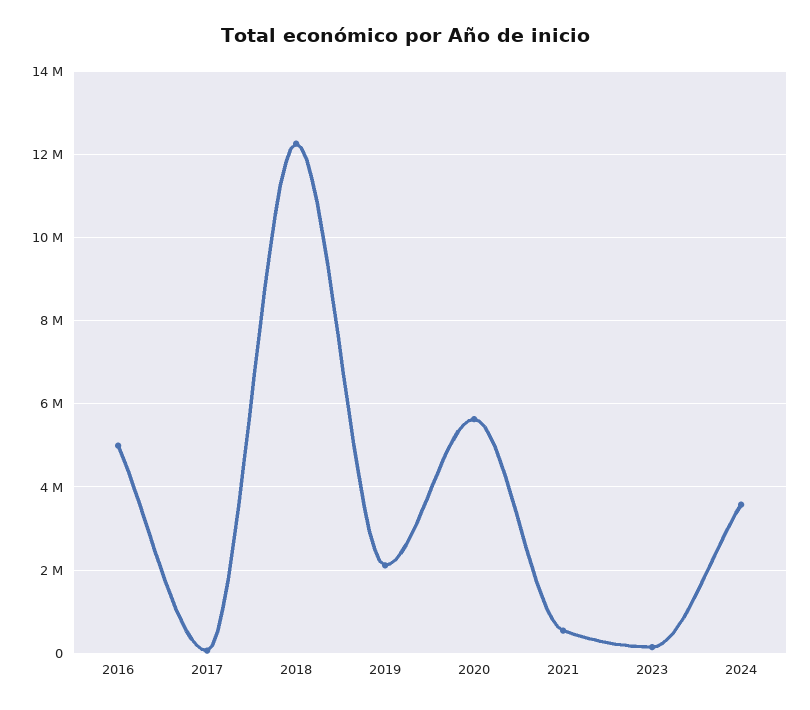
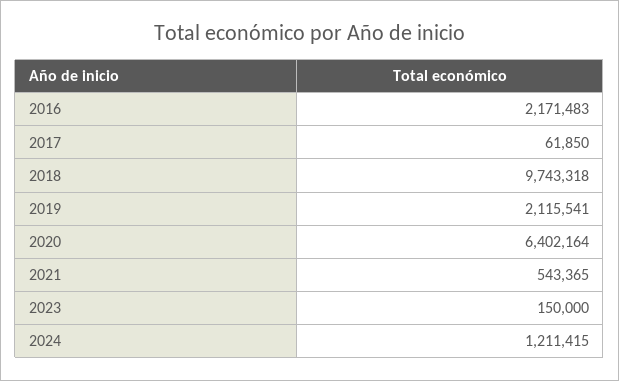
2016: 5000000 -> 2171483
2018: 12200000 -> 9743318
2020: 5600000 -> 6402164
2024: 3600000 -> 1211415

